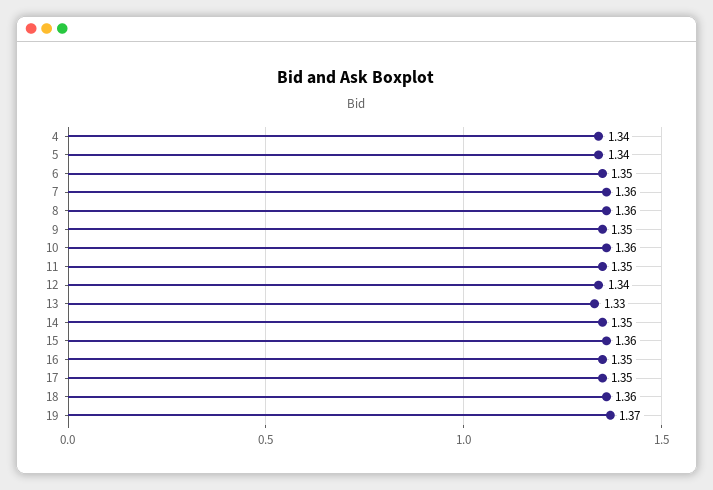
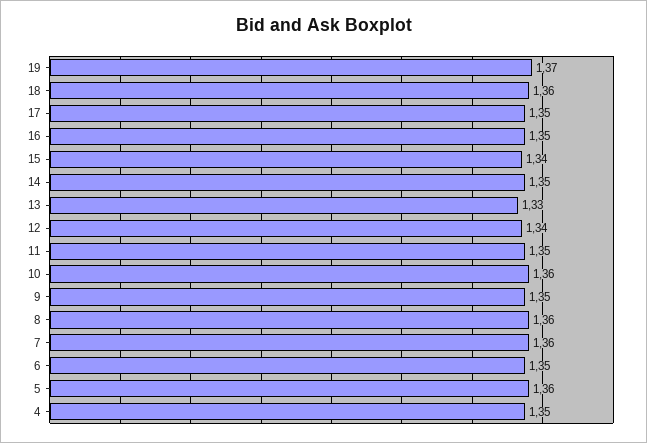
4: 1.34 -> 1.35
5: 1.34 -> 1.36
15: 1.36 -> 1.34

